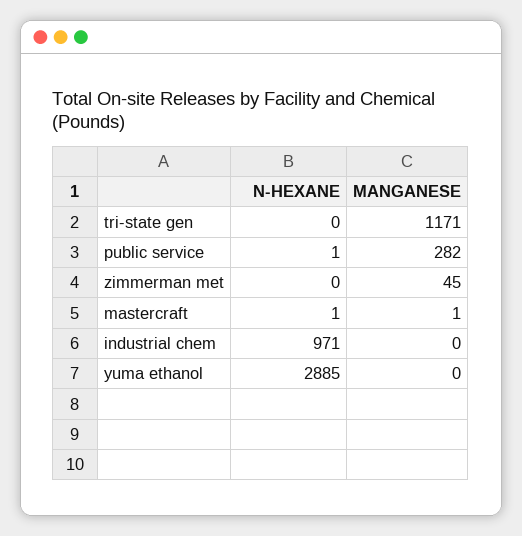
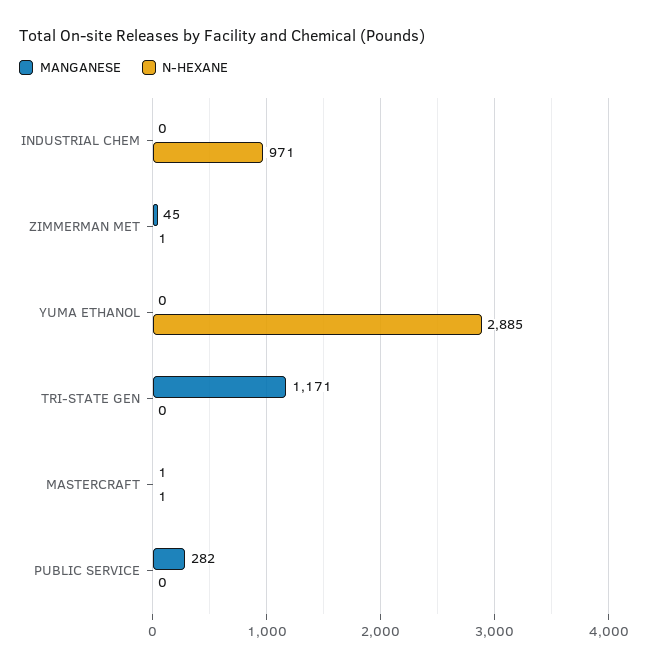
N-HEXANE, public service: 1 -> 0
N-HEXANE, zimmerman met: 0 -> 1

